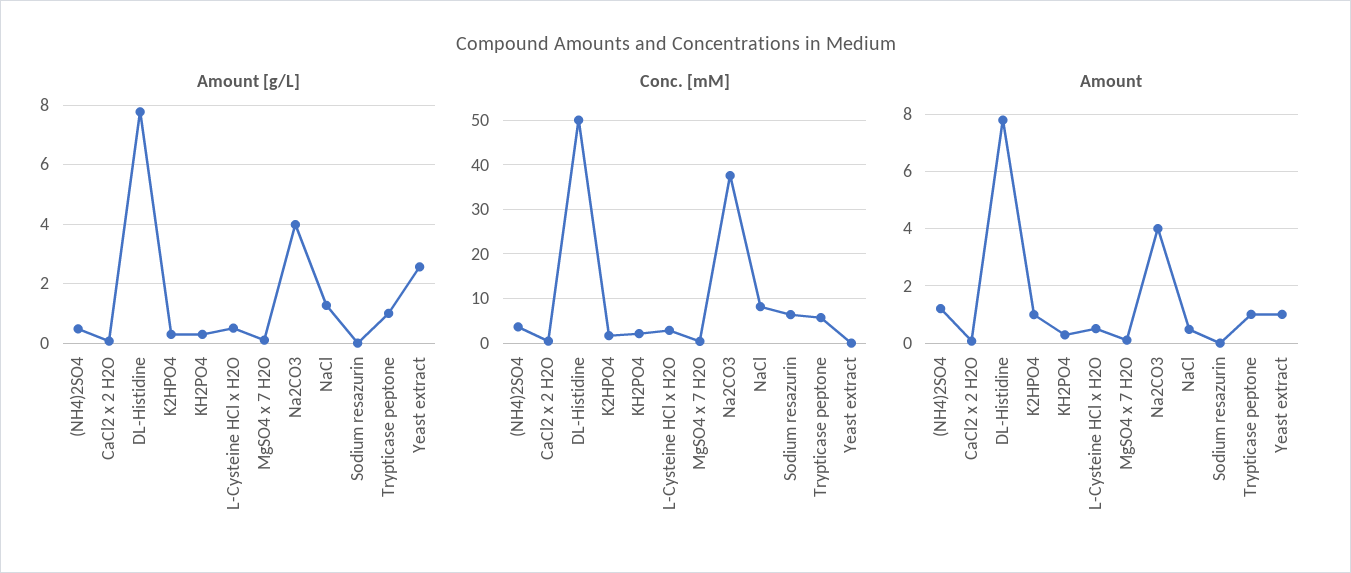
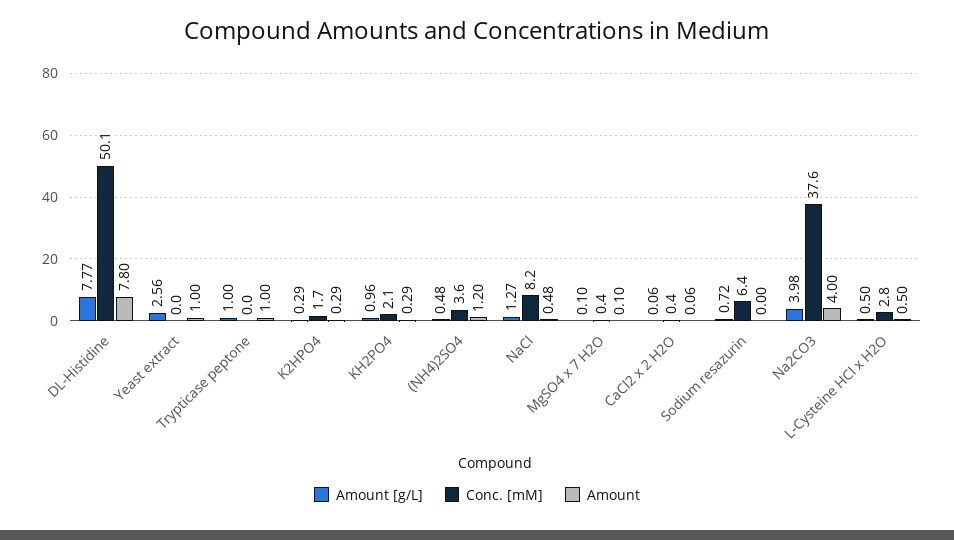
Amount [g/L], KH2PO4: 0.25 -> 0.96
Amount [g/L], Sodium resazurin: 0 -> 0.72
Conc. [mM], Trypticase peptone: 6 -> 0
Amount, K2HPO4: 1 -> 0.29

